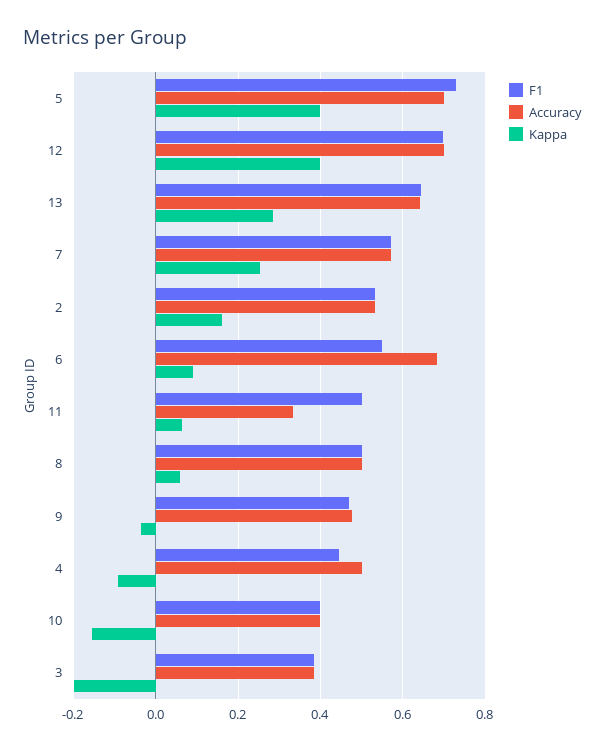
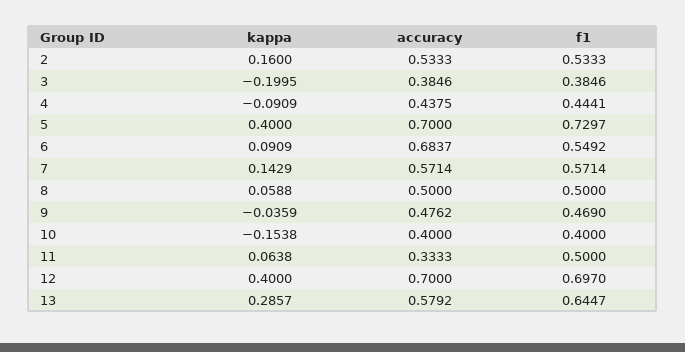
Accuracy, 13: 0.64 -> 0.5792
Kappa, 7: 0.26 -> 0.1429
Accuracy, 4: 0.5 -> 0.4375

